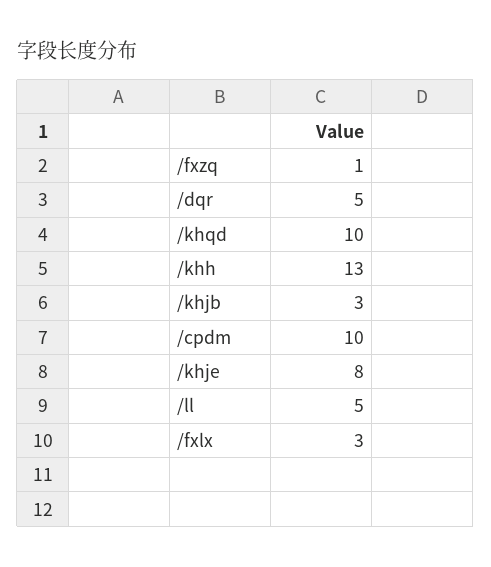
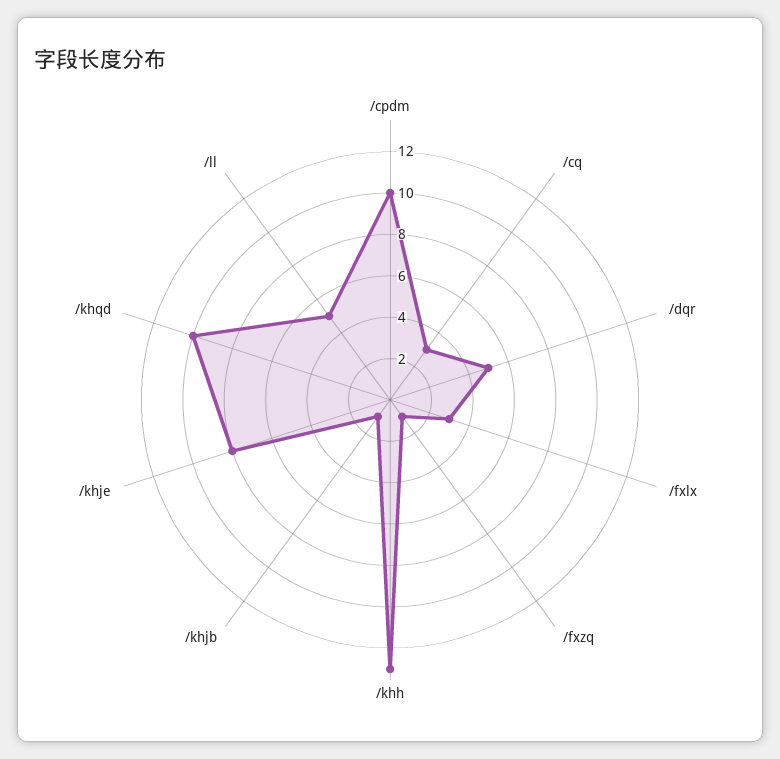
/khjb: 3 -> 1
/cq: none -> 3

